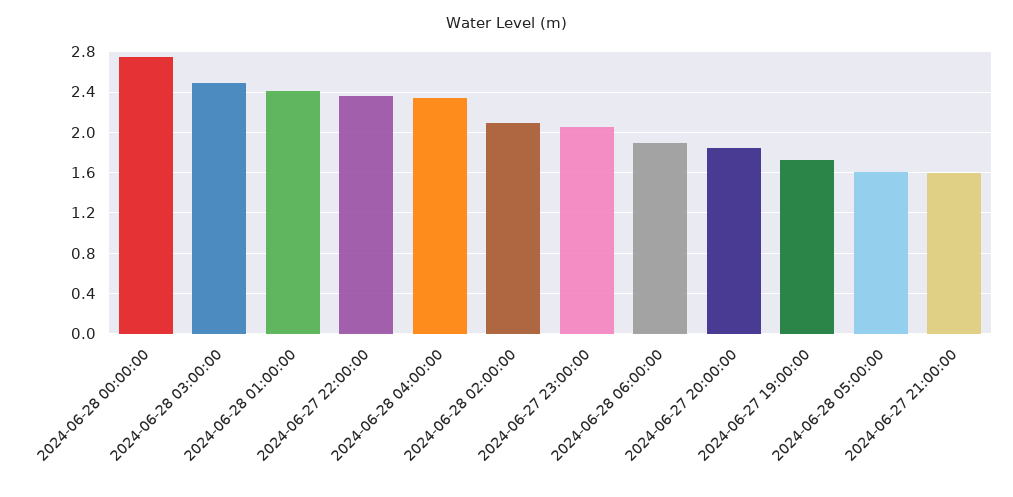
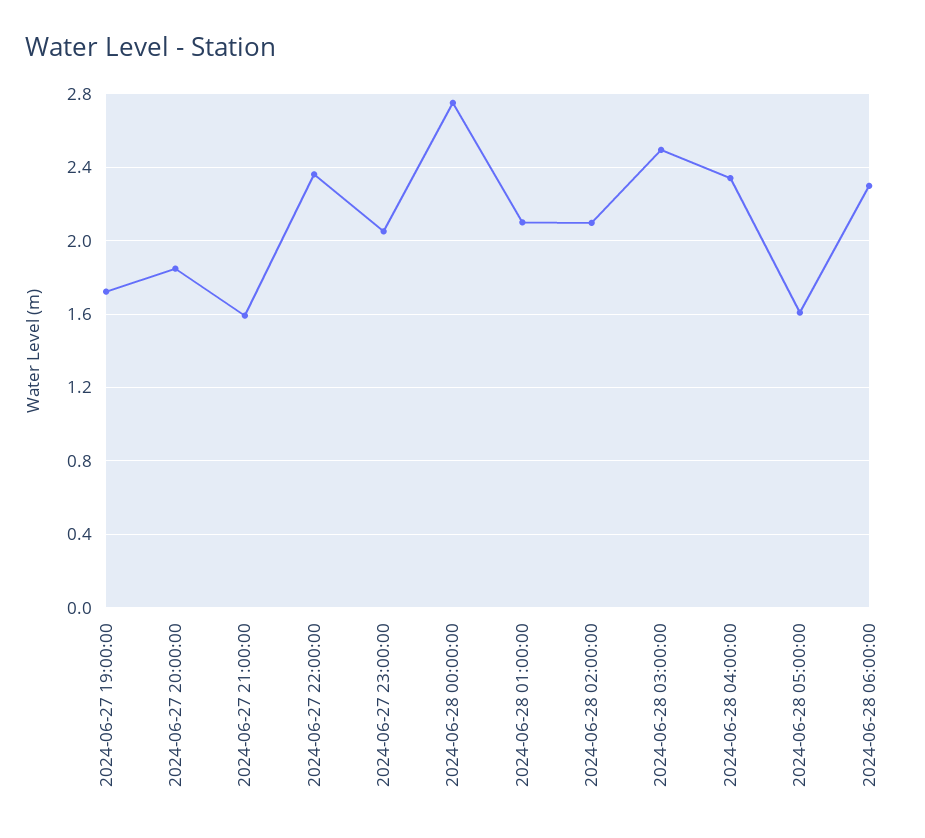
2024-06-28 01:00:00: 2.4 -> 2.1
2024-06-28 06:00:00: 1.9 -> 2.3

